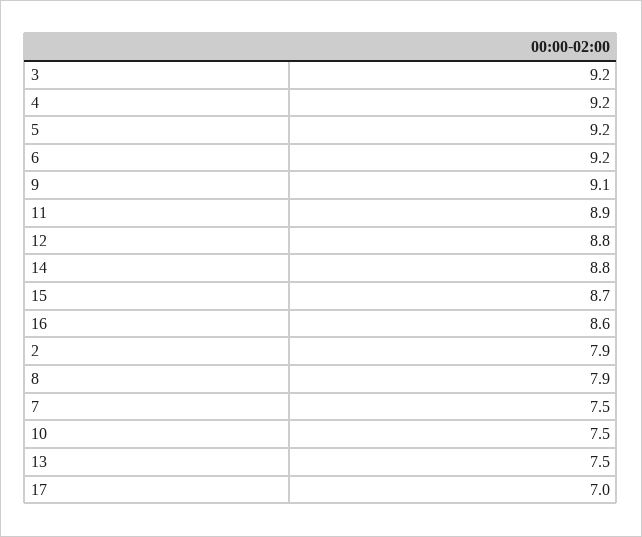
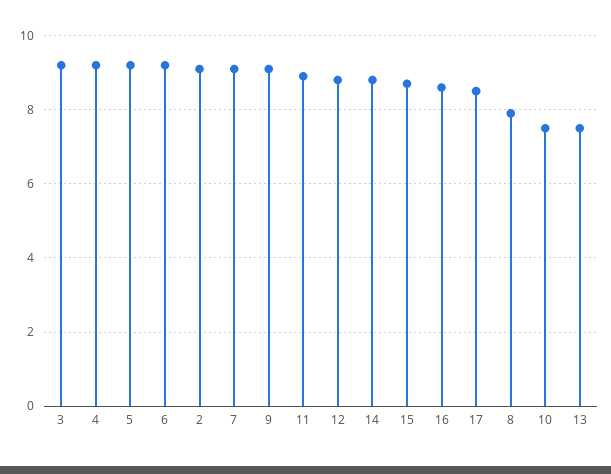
2: 7.9 -> 9
7: 7.5 -> 9
17: 7 -> 8.5

